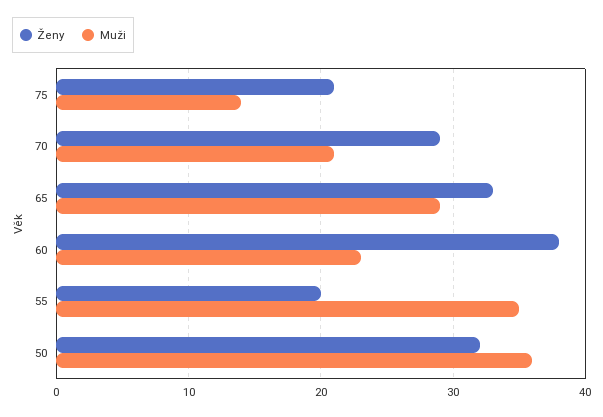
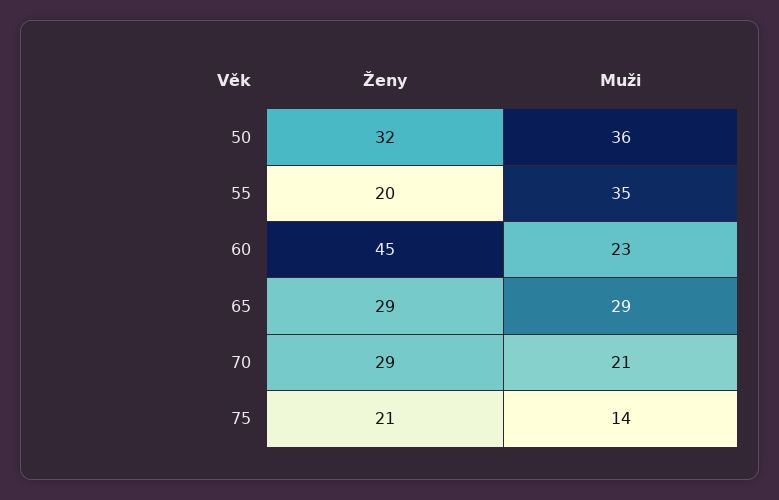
Ženy, 65: 33 -> 29
Ženy, 60: 38 -> 45

